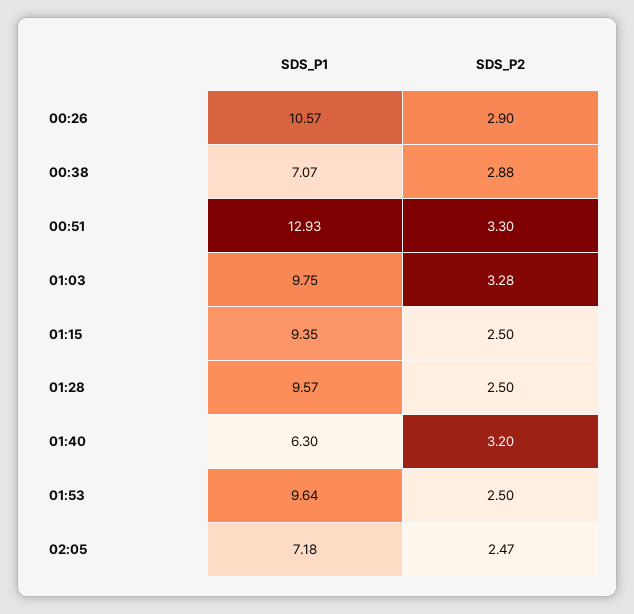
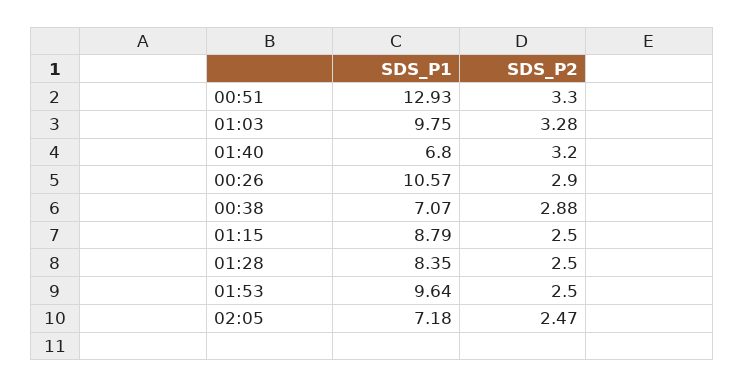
SDS_P1, 01:15: 9.35 -> 8.79
SDS_P1, 01:28: 9.57 -> 8.35
SDS_P1, 01:40: 6.3 -> 6.8

